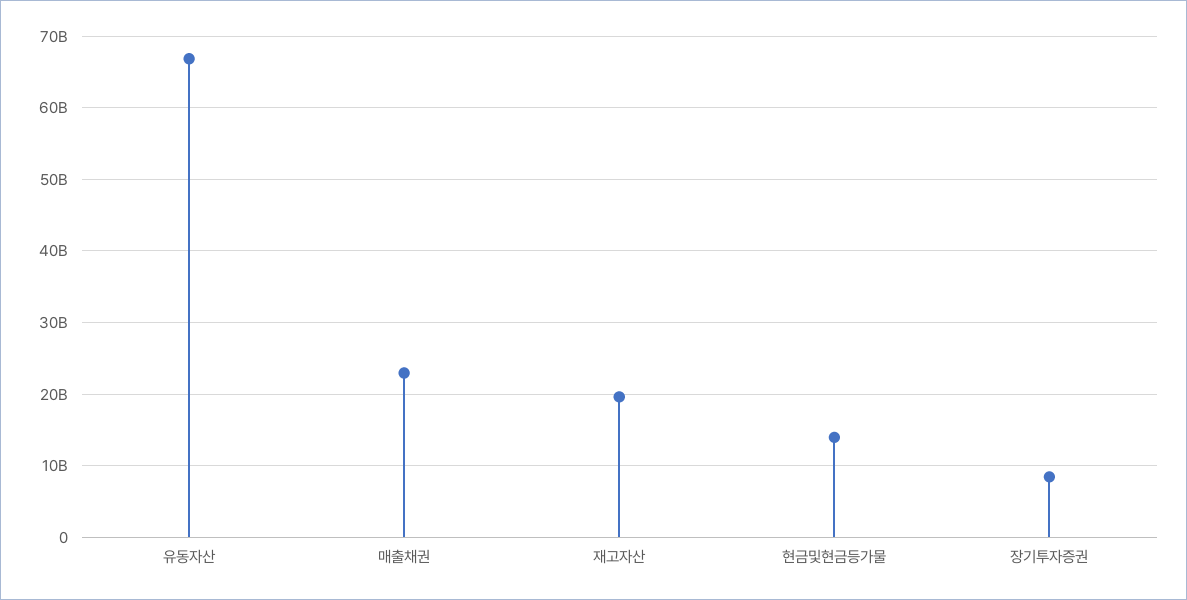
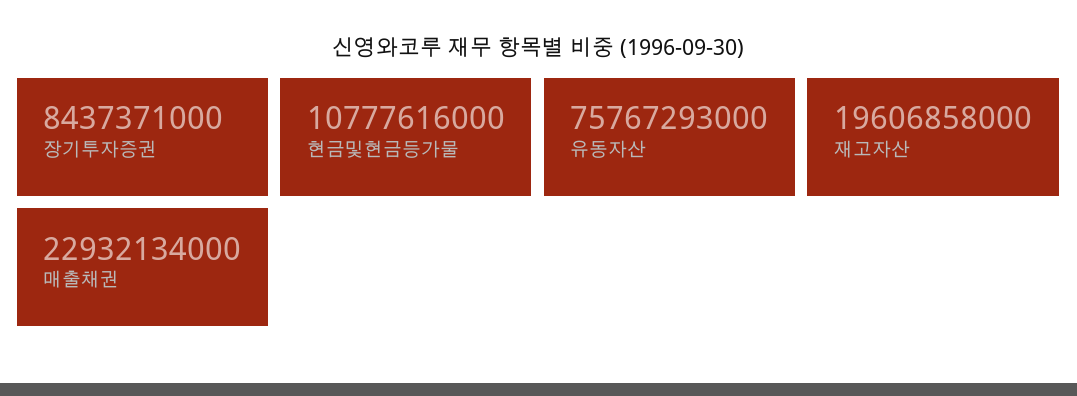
유동자산: 67000000000 -> 75767293000
현금및현금등가물: 14000000000 -> 10777616000

